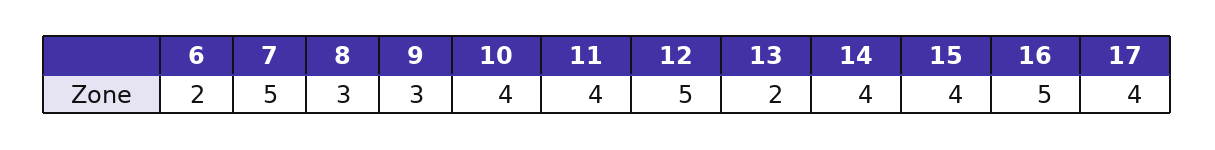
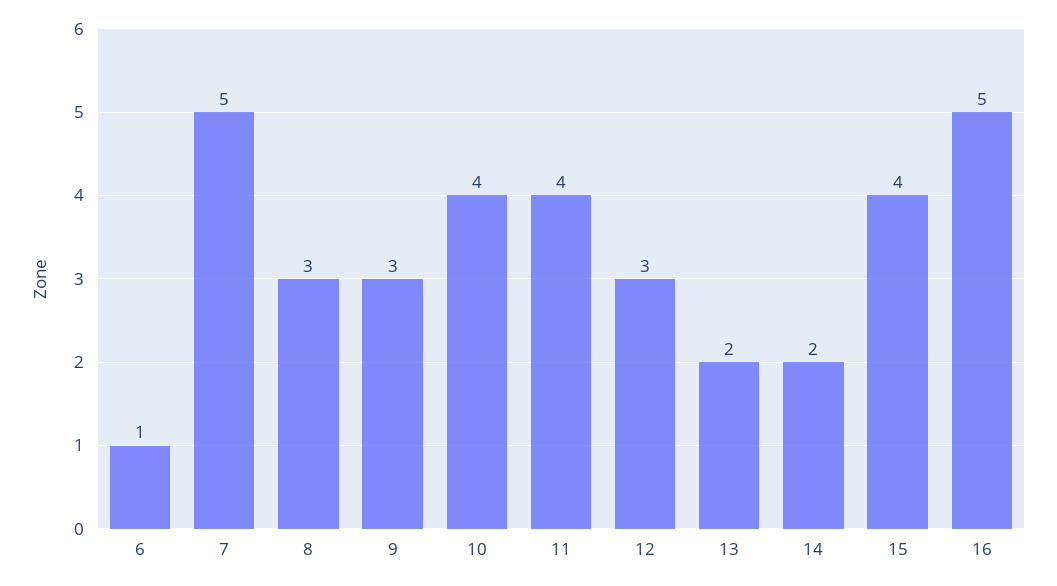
6: 2 -> 1
12: 5 -> 3
14: 4 -> 2
17: 4 -> none

